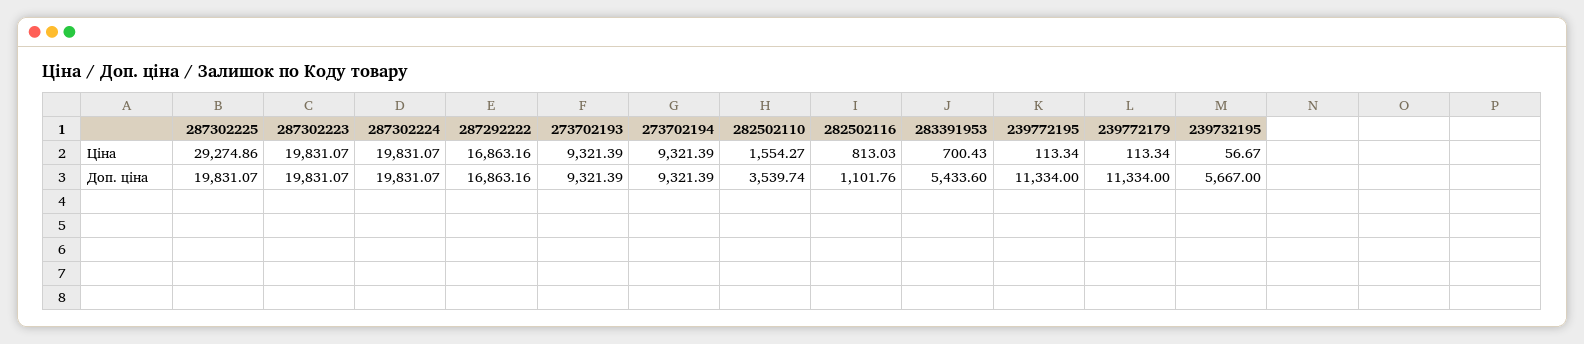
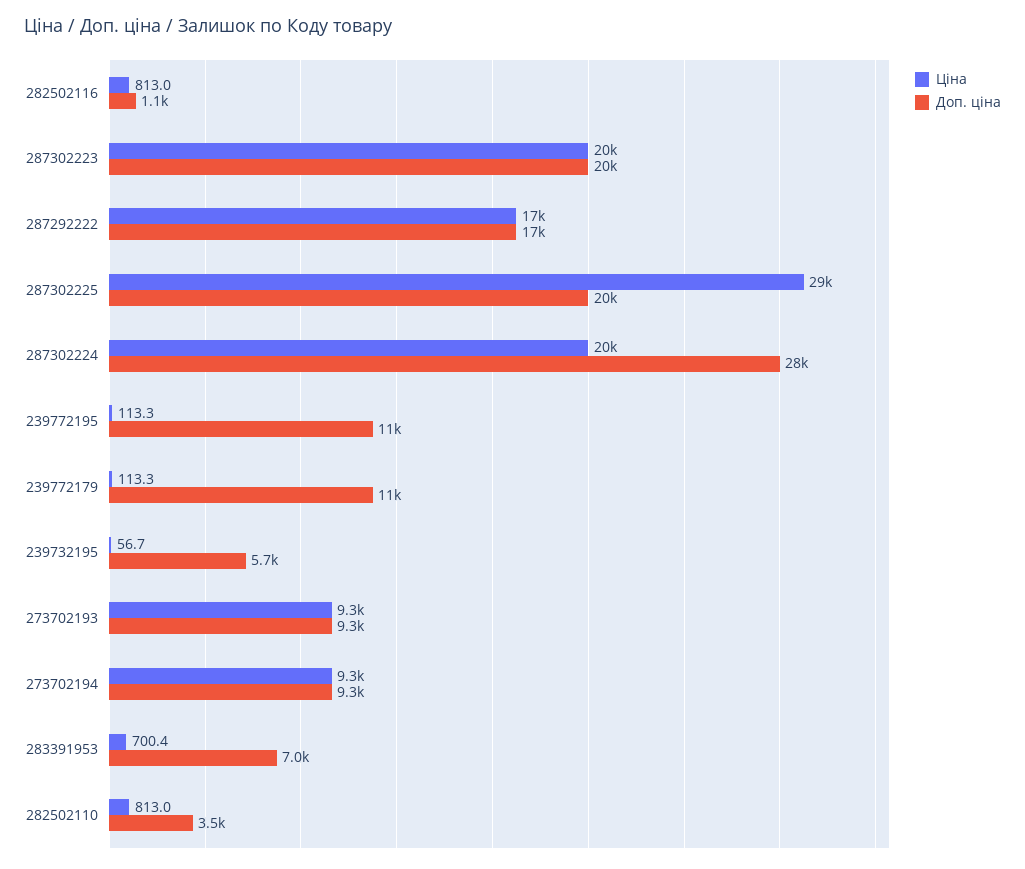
Ціна, 282502110: 1554.27 -> 813
Доп. ціна, 287302224: 19831.07 -> 28000
Доп. ціна, 283391953: 5433.6 -> 7000

